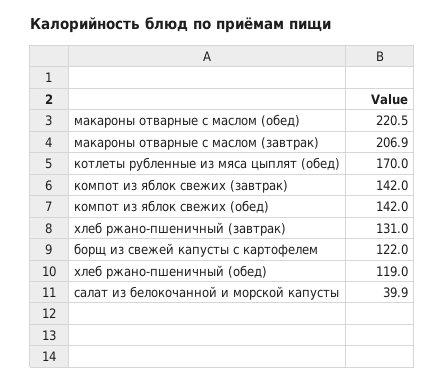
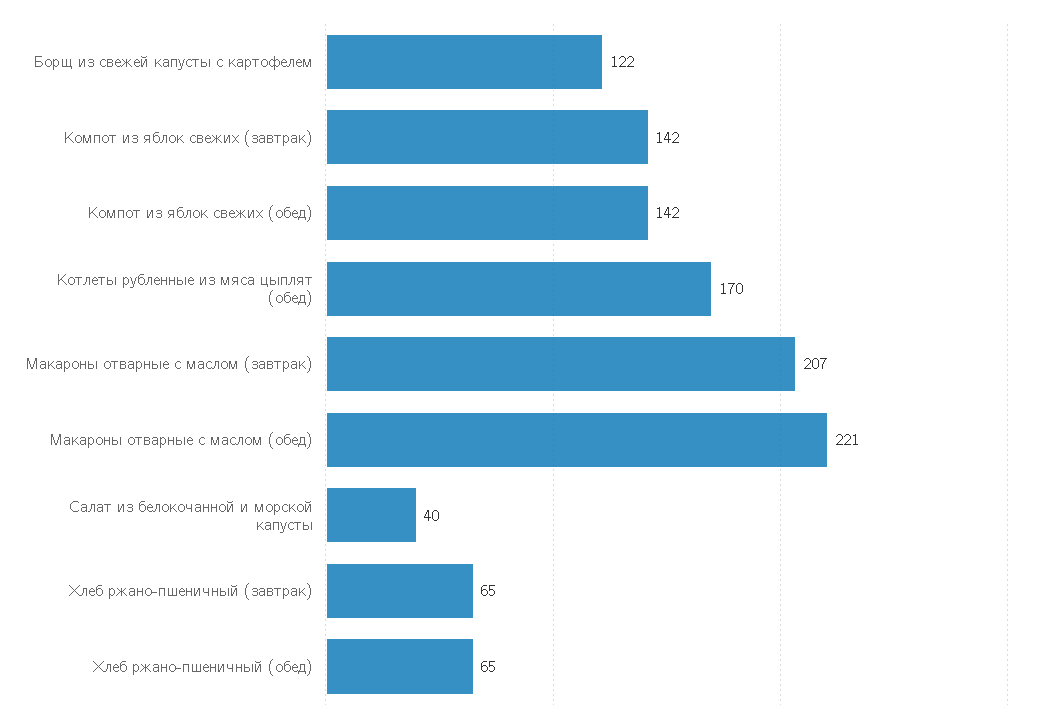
хлеб ржано-пшеничный (завтрак): 131 -> 65
хлеб ржано-пшеничный (обед): 119 -> 65

